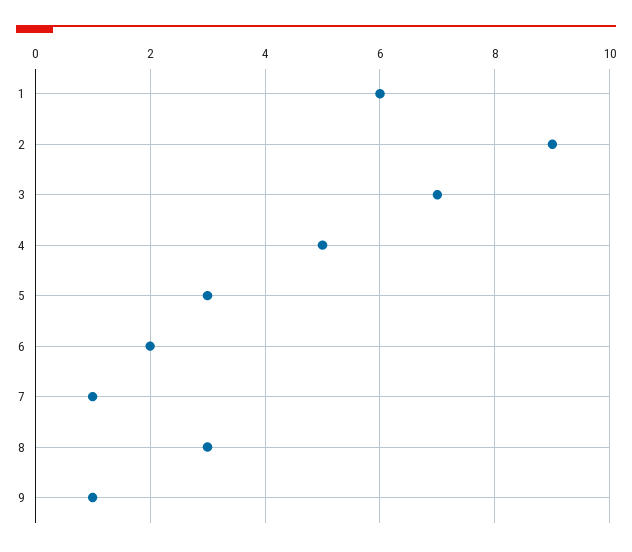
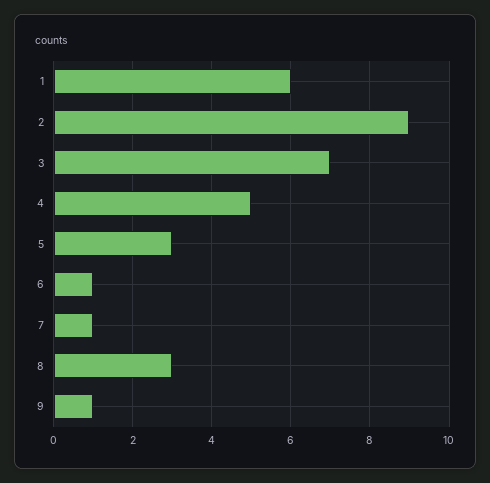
6: 2 -> 1

